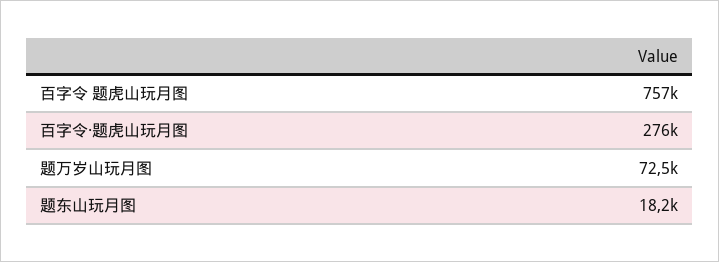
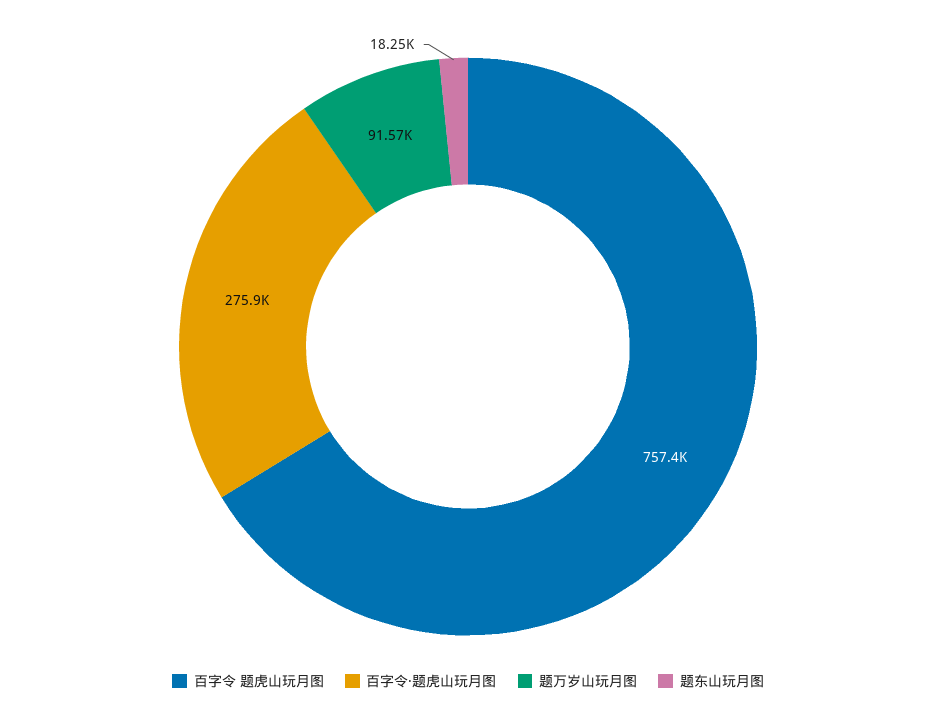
题万岁山玩月图: 72500 -> 91570

